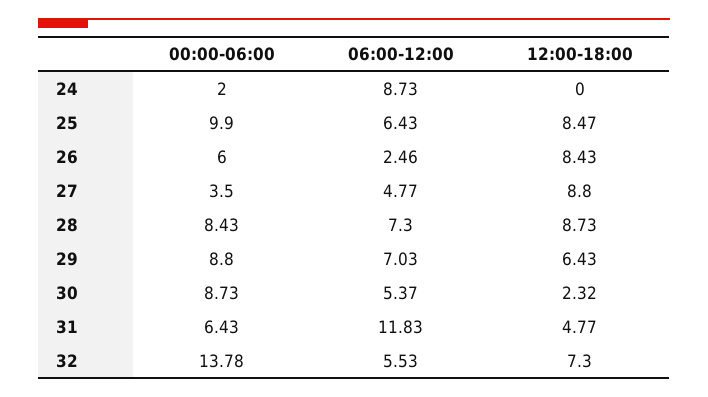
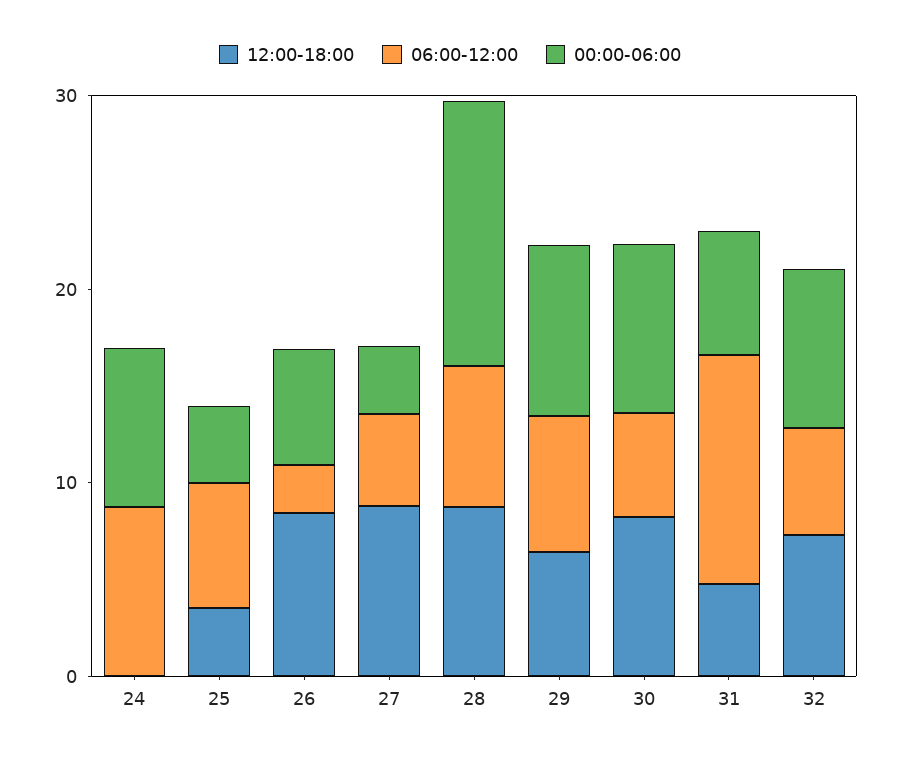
00:00-06:00, 24: 2 -> 8
00:00-06:00, 25: 9.9 -> 4
12:00-18:00, 25: 8.47 -> 4
00:00-06:00, 28: 8.43 -> 14
12:00-18:00, 30: 2.32 -> 8
00:00-06:00, 32: 13.78 -> 8

